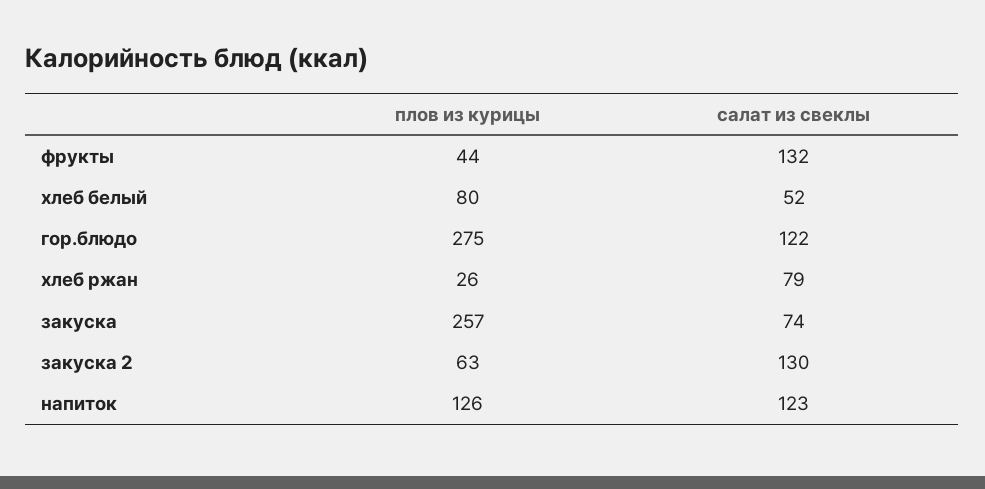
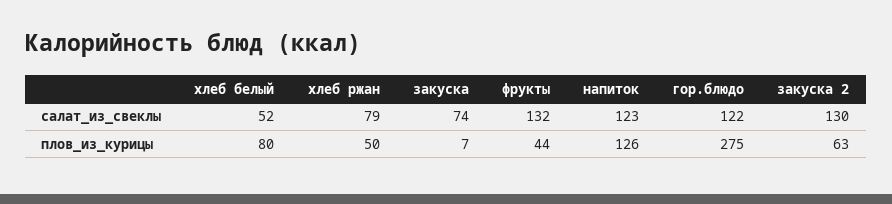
плов из курицы, хлеб ржан: 26 -> 50
плов из курицы, закуска: 257 -> 7

